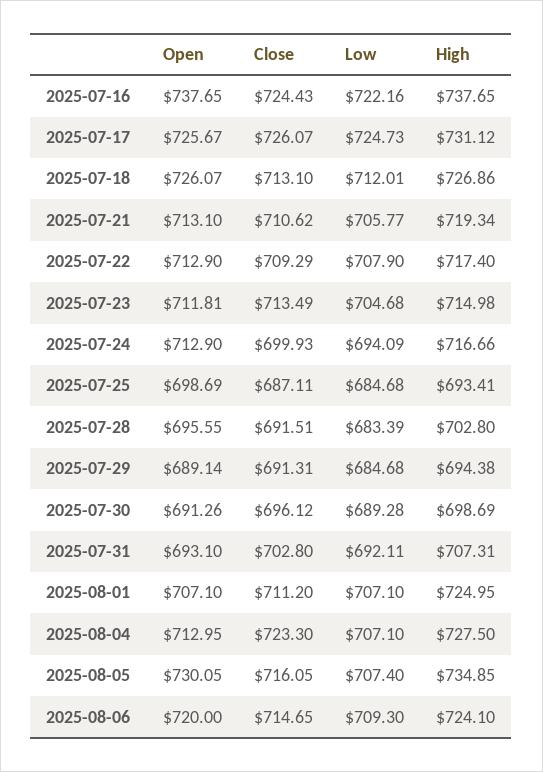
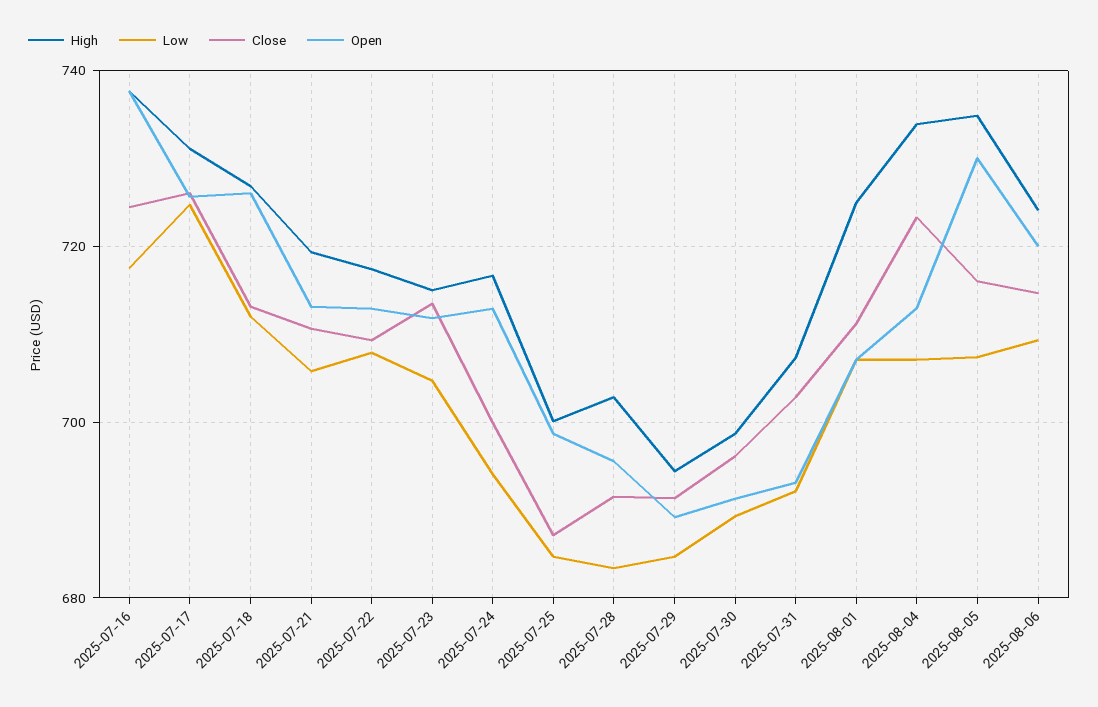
Low, 2025-07-16: 722.16 -> 718
High, 2025-07-25: 693.41 -> 700
High, 2025-08-04: 727.5 -> 734

